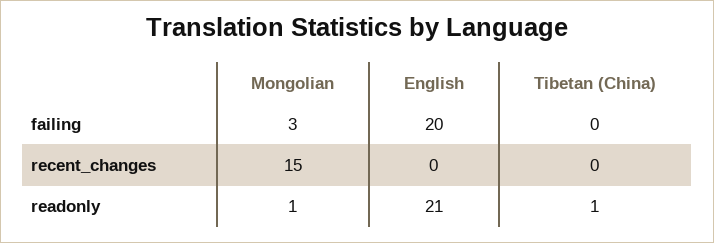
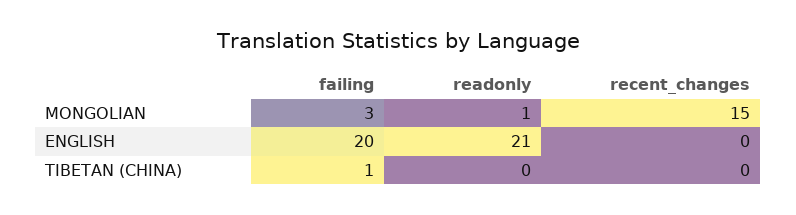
Tibetan (China), failing: 0 -> 1
Tibetan (China), readonly: 1 -> 0

